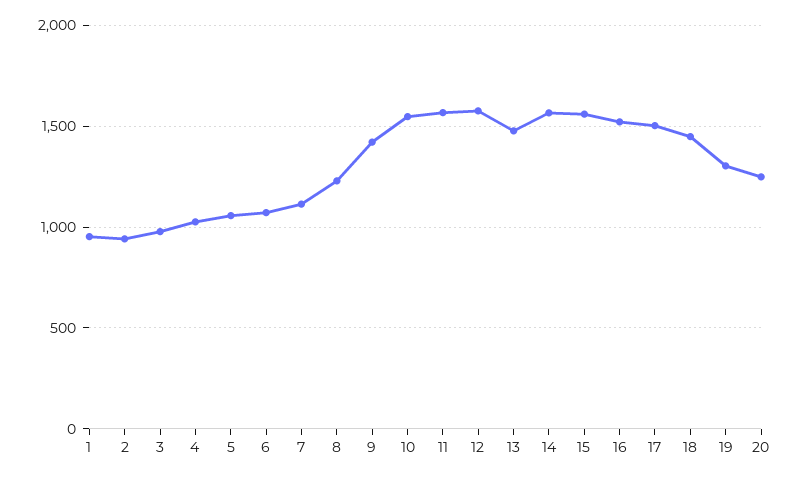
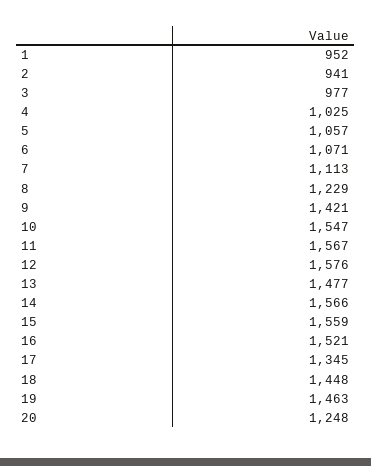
17: 1500 -> 1345
19: 1300 -> 1463

